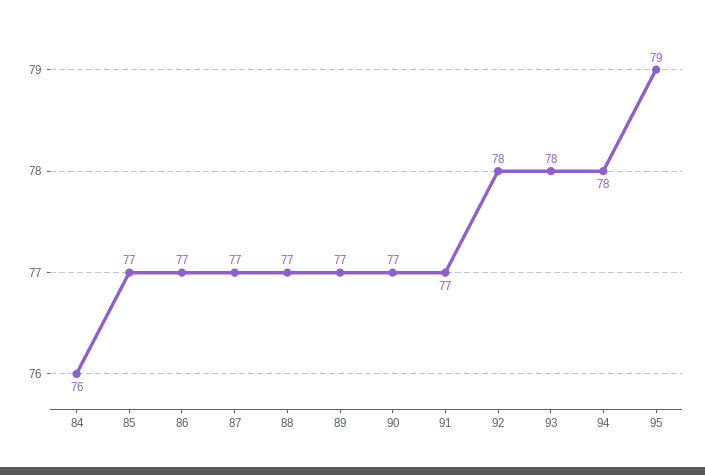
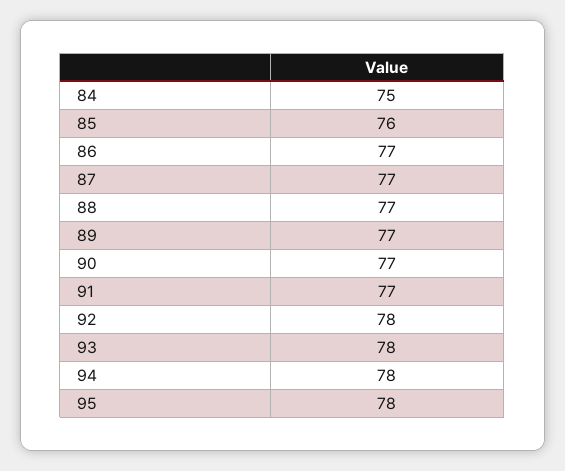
84: 76 -> 75
85: 77 -> 76
95: 79 -> 78

